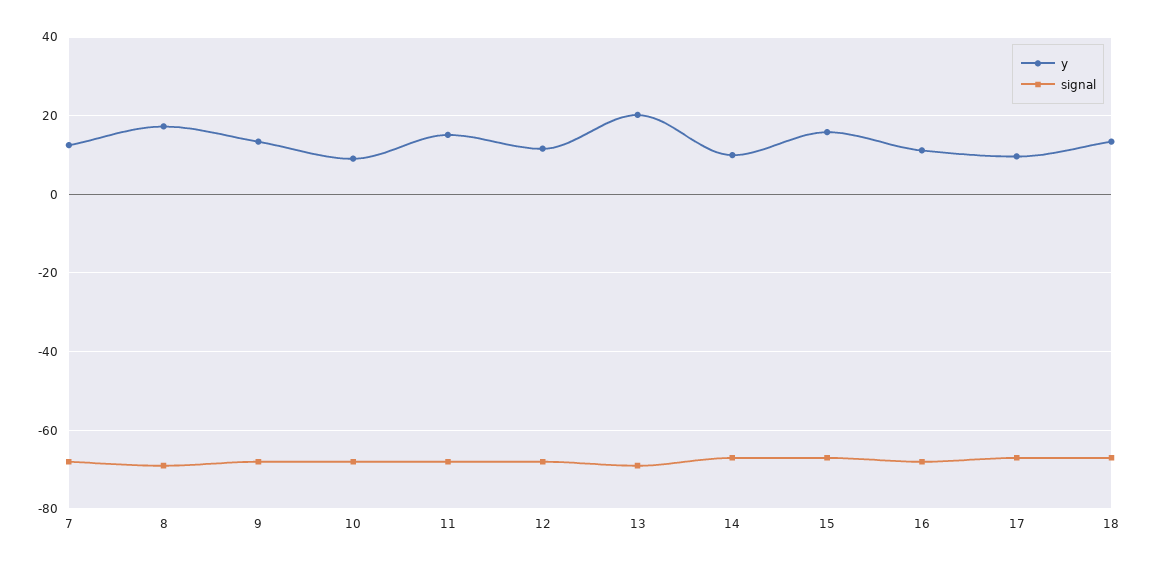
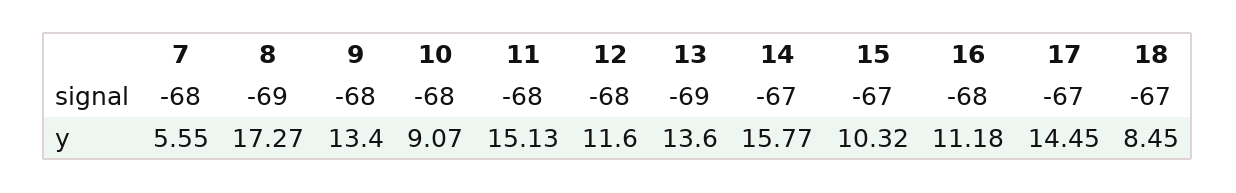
y, 7: 12 -> 5.55
y, 13: 20 -> 13.6
y, 14: 10 -> 15.77
y, 15: 16 -> 10.32
y, 17: 10 -> 14.45
y, 18: 14 -> 8.45

